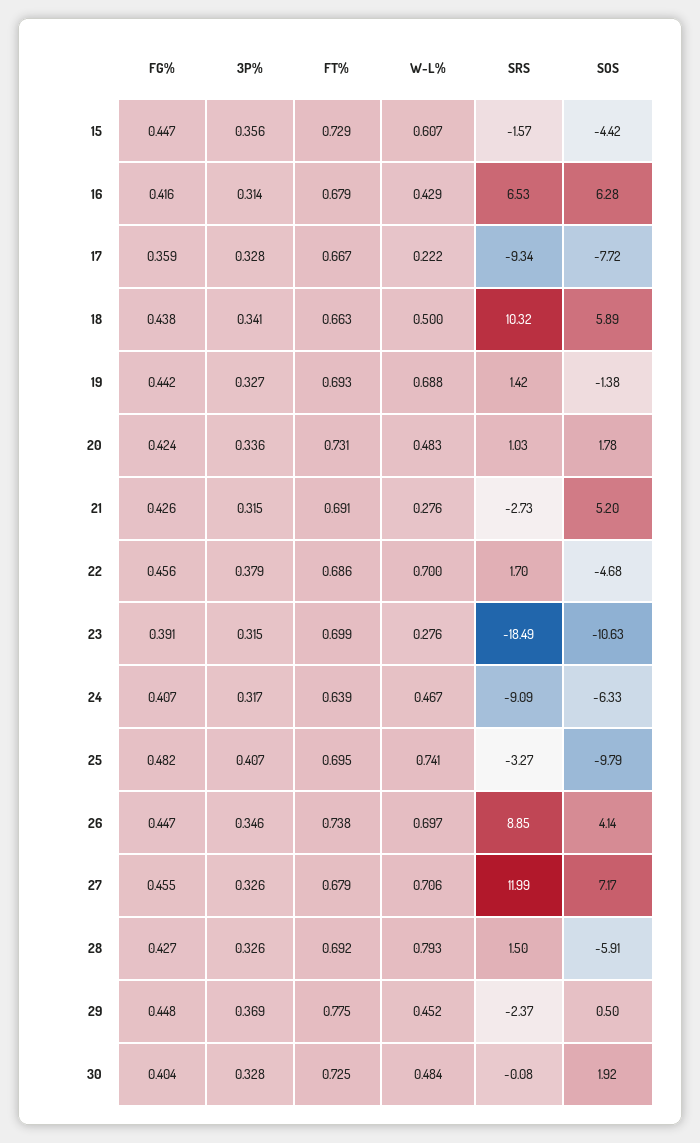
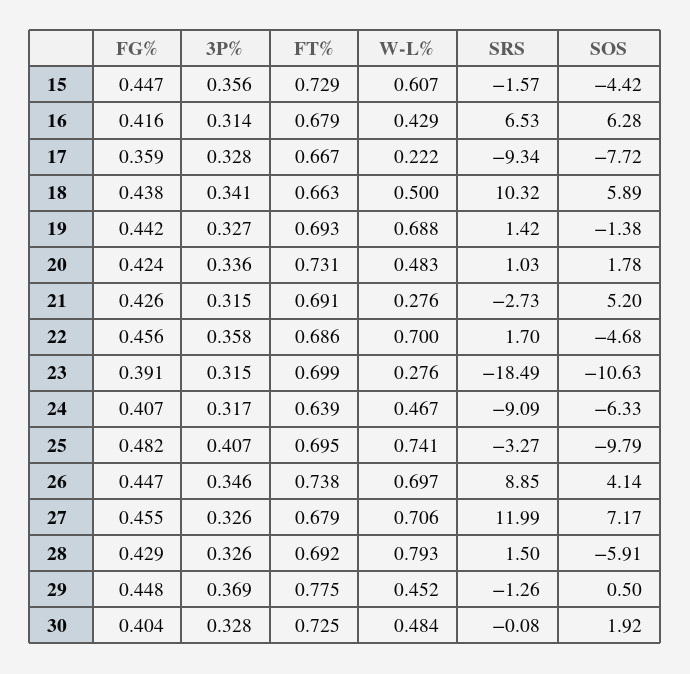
3P%, 22: 0.379 -> 0.358
FG%, 28: 0.427 -> 0.429
SRS, 29: -2.37 -> -1.26

